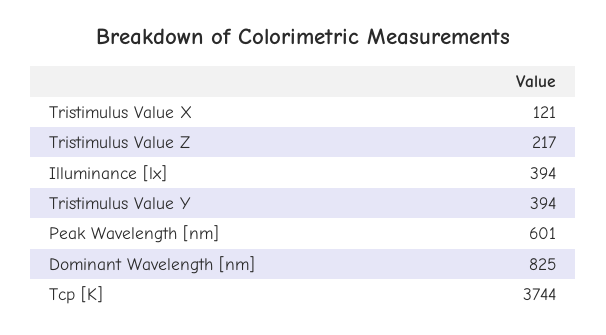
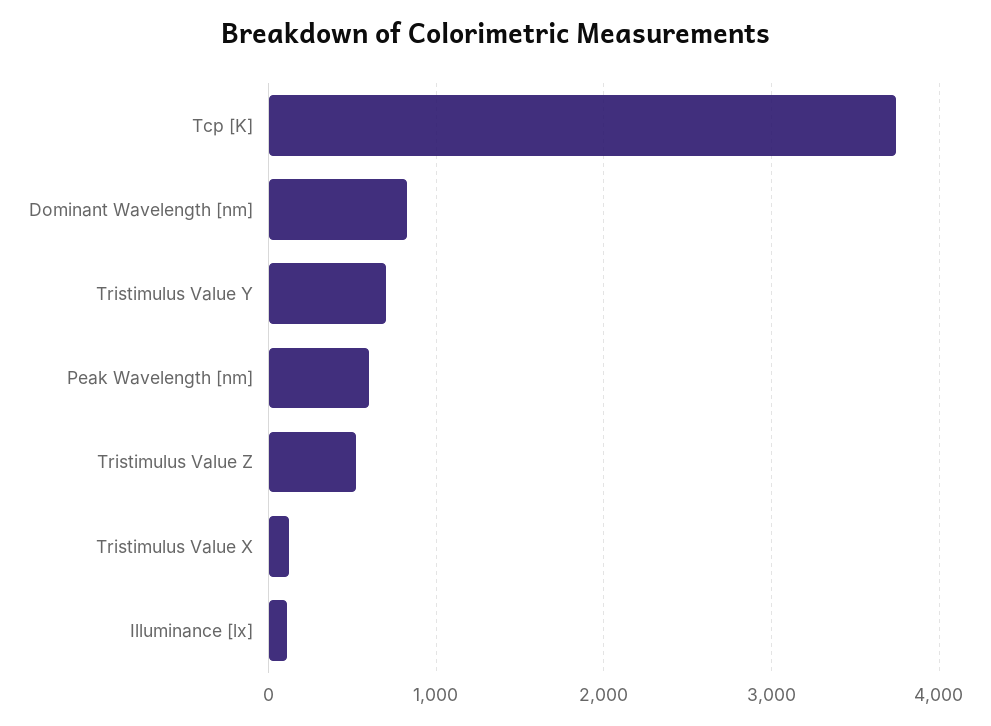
Tristimulus Value Z: 217 -> 500
Illuminance [lx]: 394 -> 100
Tristimulus Value Y: 394 -> 700

